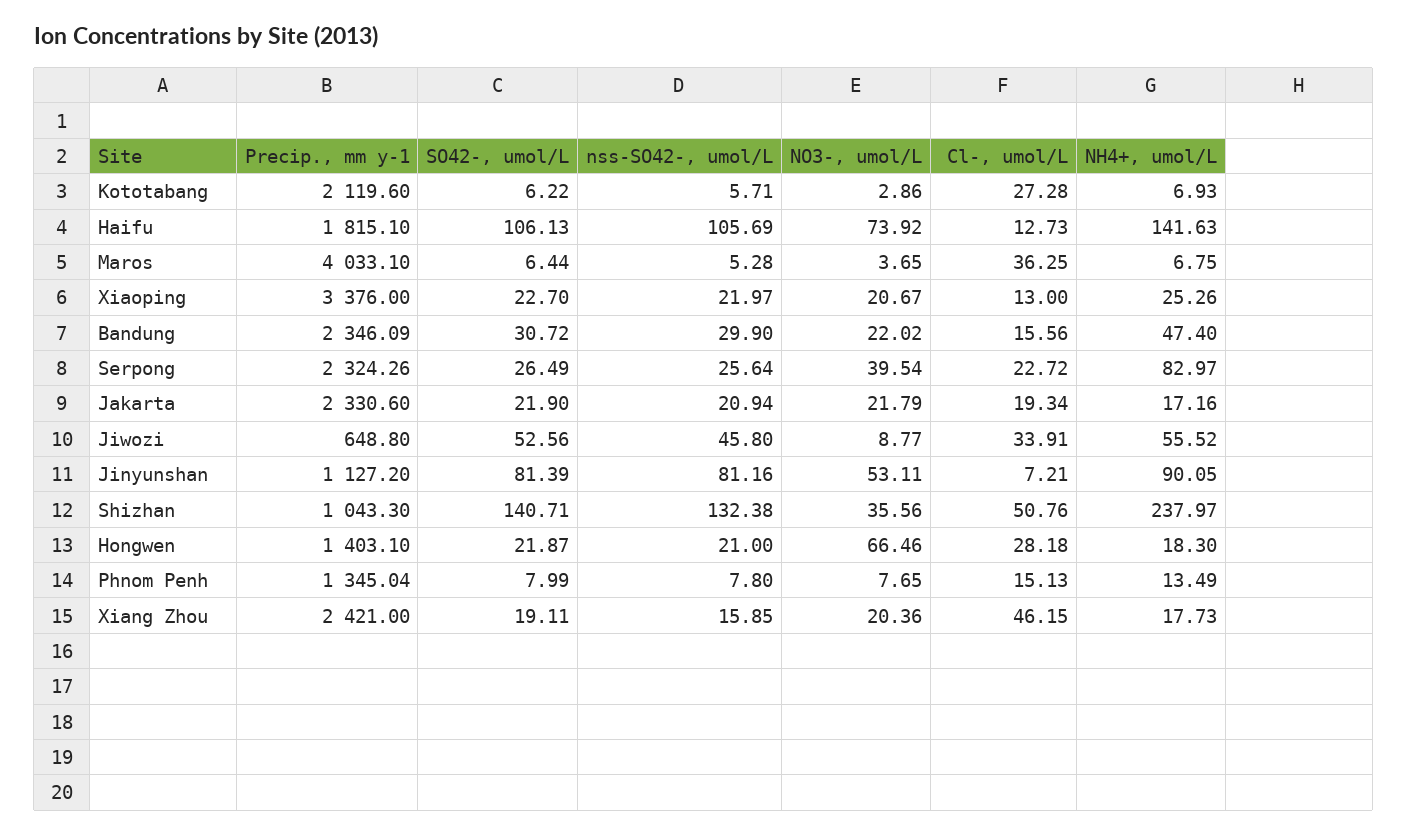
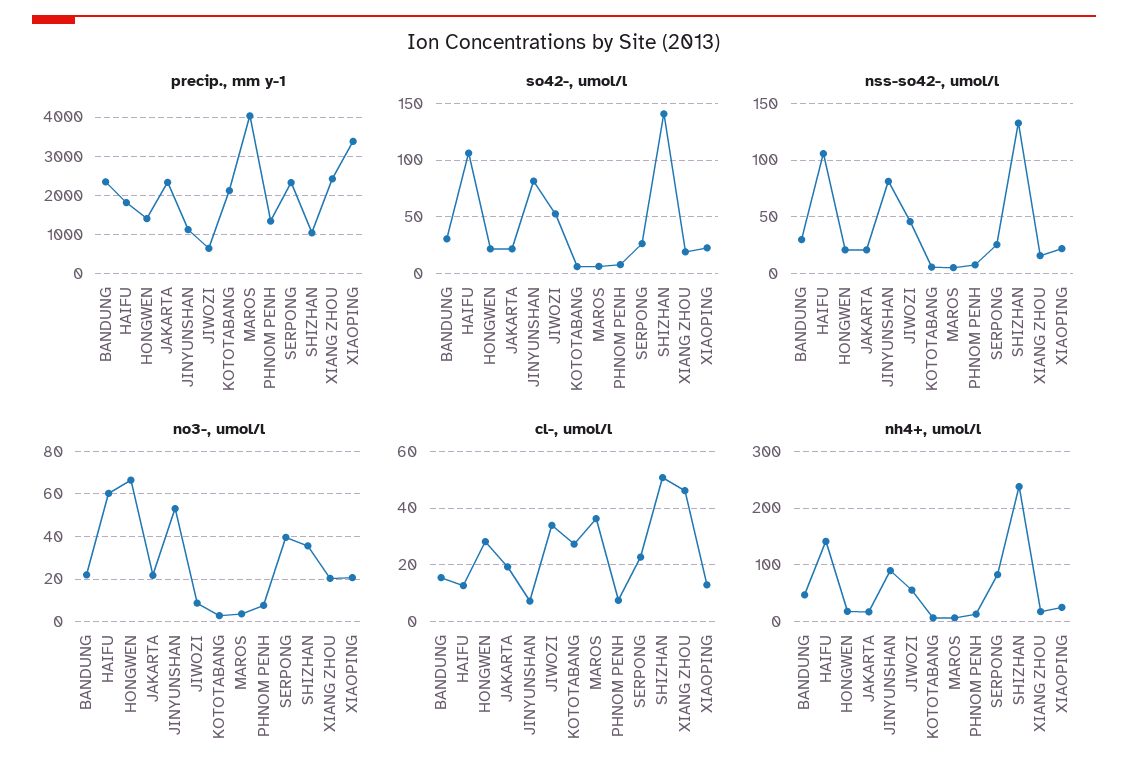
NO3-, umol/L, Haifu: 73.92 -> 60
Cl-, umol/L, Phnom Penh: 15.13 -> 7.5

